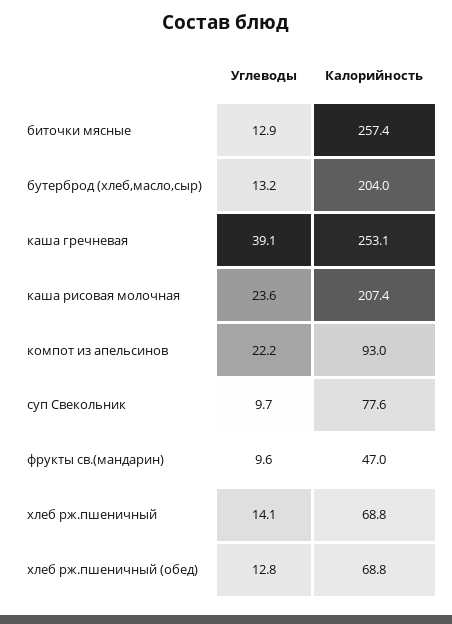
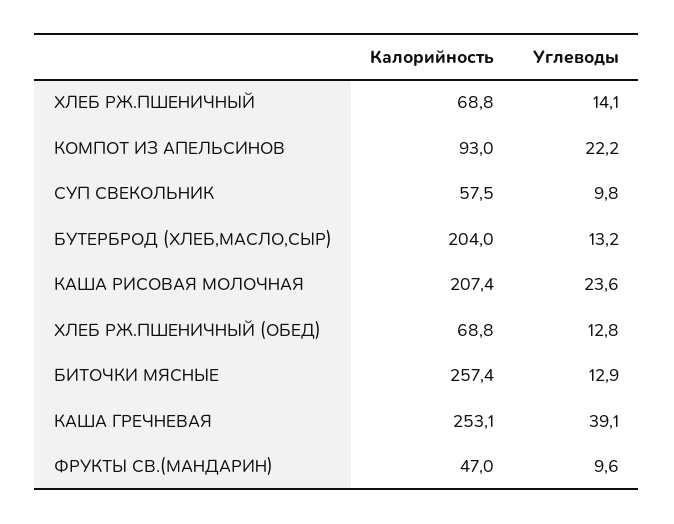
Углеводы, суп Свекольник: 9.7 -> 9.8
Калорийность, суп Свекольник: 77.6 -> 57.5

